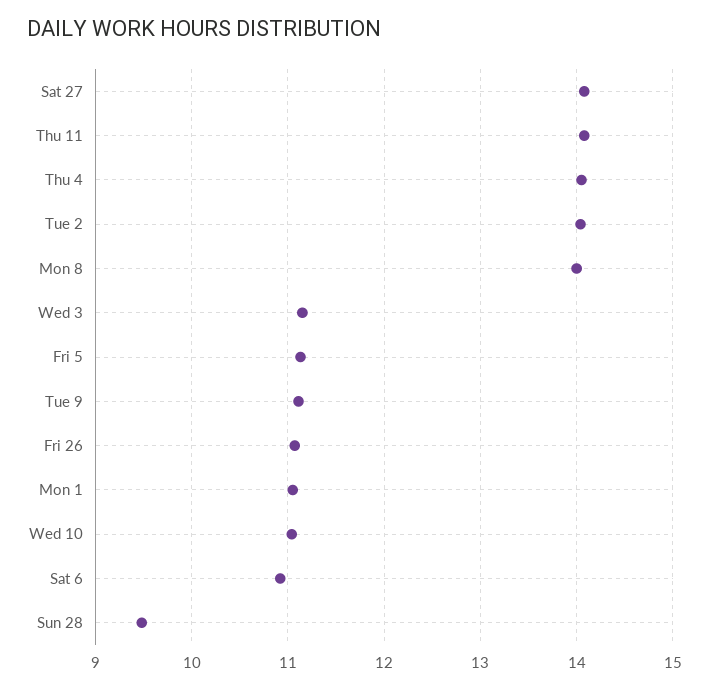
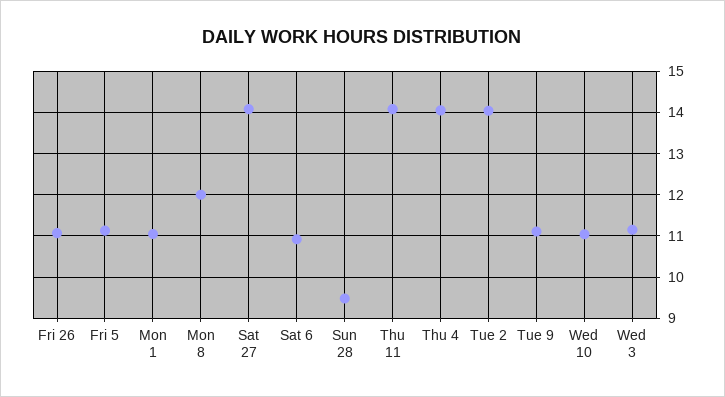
Mon 8: 14 -> 12

